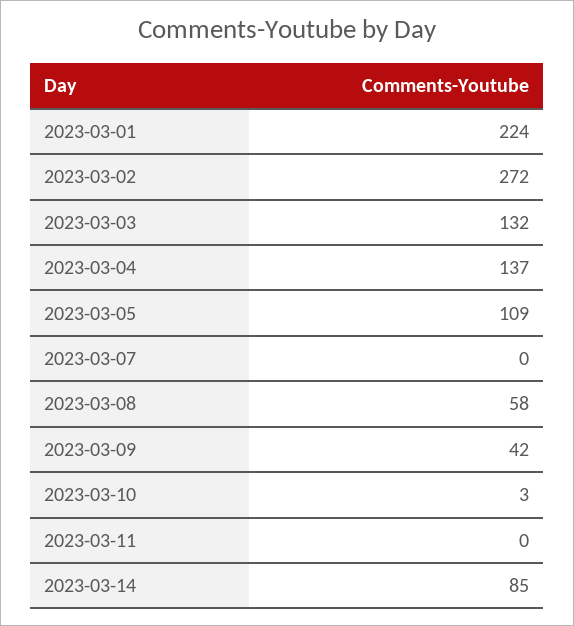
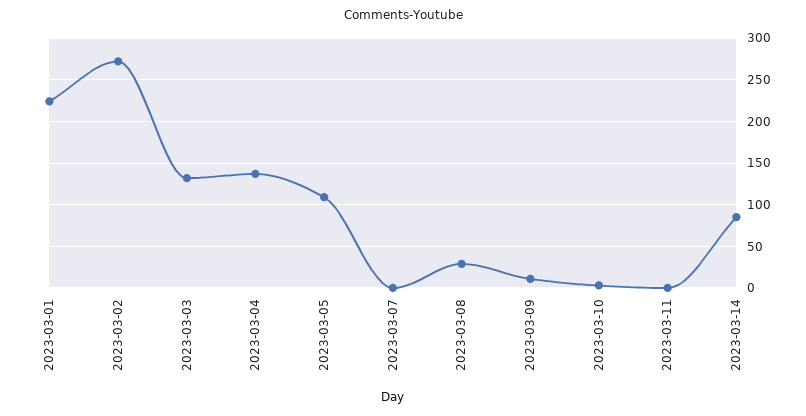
2023-03-08: 58 -> 30
2023-03-09: 42 -> 10

